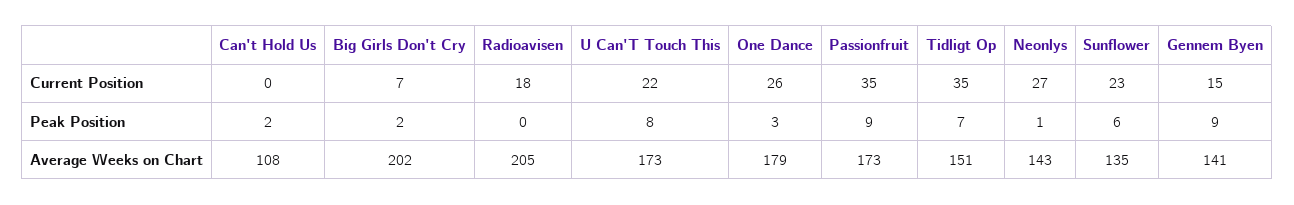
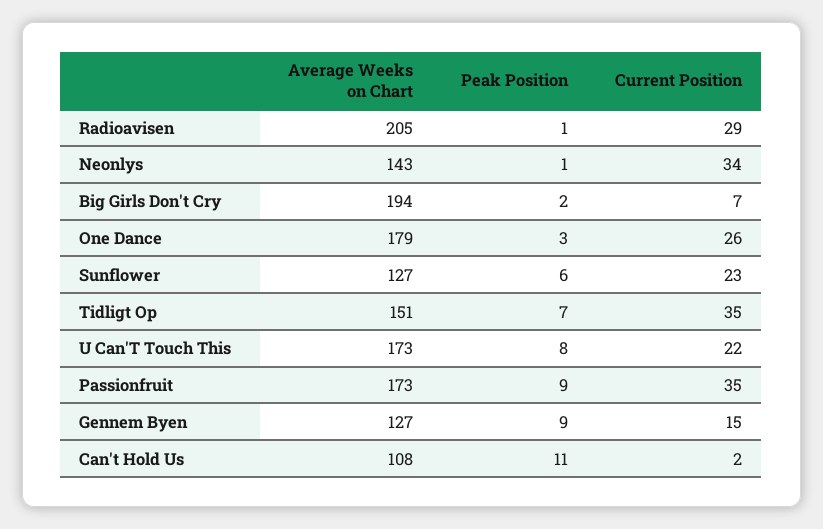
Can't Hold Us, Current Position: 0 -> 2
Radioavisen, Current Position: 18 -> 29
Neonlys, Current Position: 27 -> 34
Can't Hold Us, Peak Position: 2 -> 11
Radioavisen, Peak Position: 0 -> 1
Big Girls Don't Cry, Average Weeks on Chart: 202 -> 194
Sunflower, Average Weeks on Chart: 135 -> 127
Gennem Byen, Average Weeks on Chart: 141 -> 127

